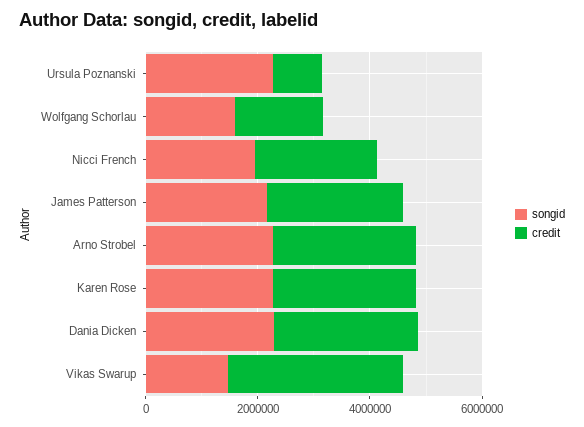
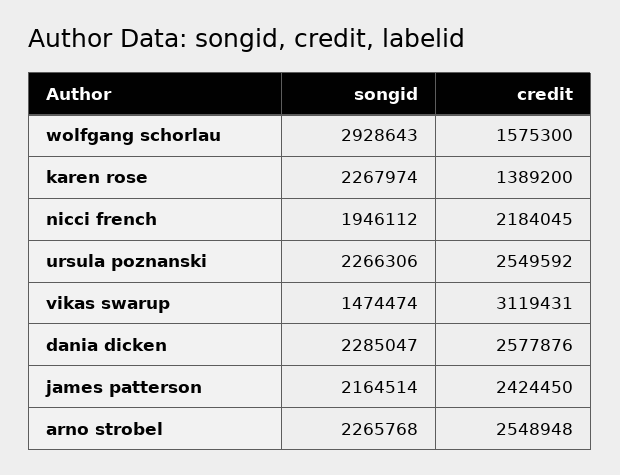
credit, Ursula Poznanski: 1000000 -> 2549592
songid, Wolfgang Schorlau: 1500000 -> 2928643
credit, Karen Rose: 2500000 -> 1389200

